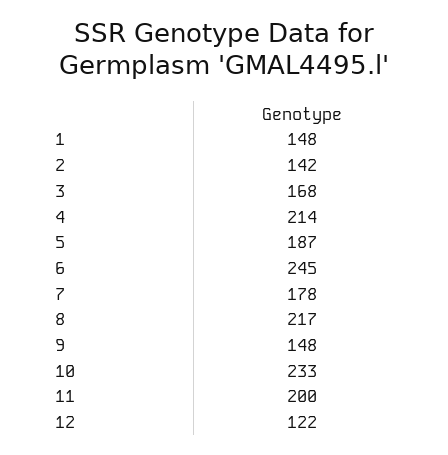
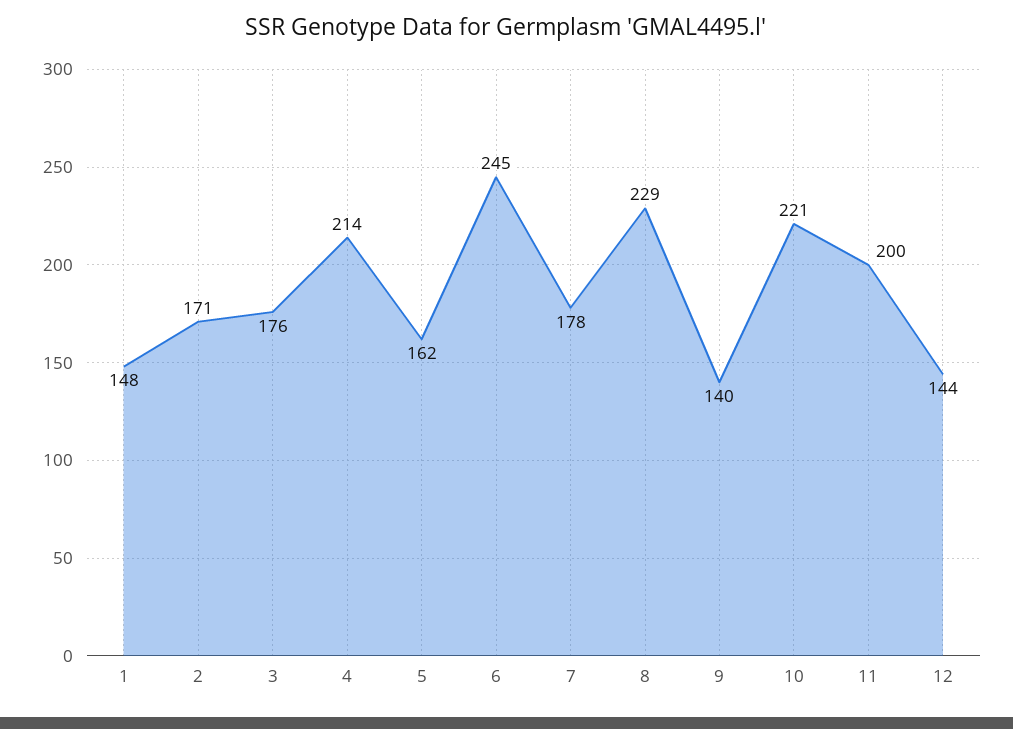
2: 142 -> 171
3: 168 -> 176
5: 187 -> 162
8: 217 -> 229
9: 148 -> 140
10: 233 -> 221
12: 122 -> 144

